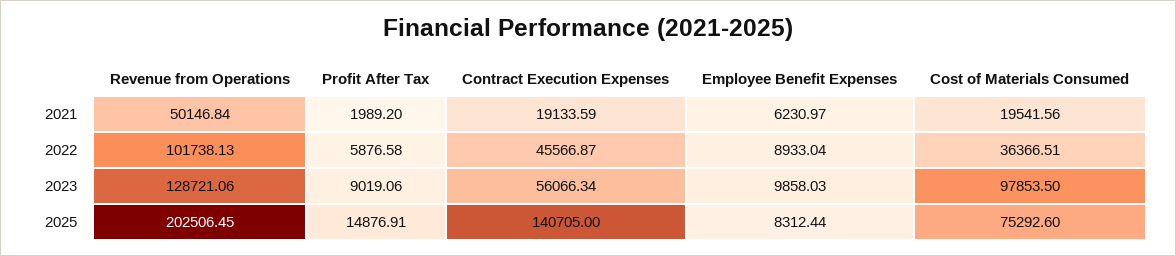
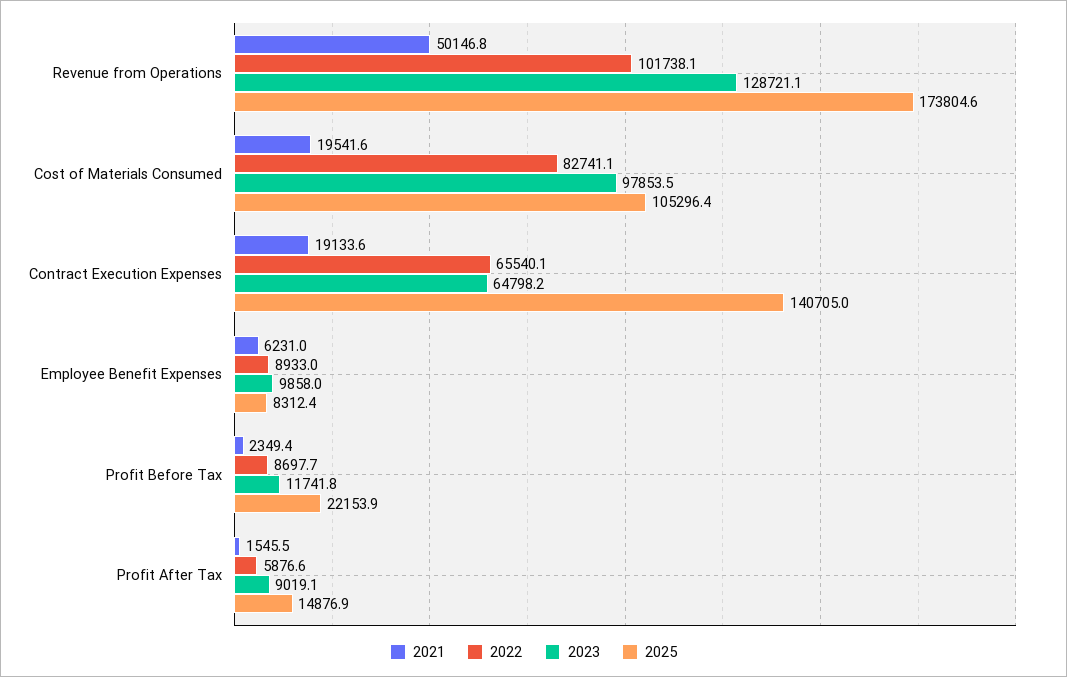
2021, Profit After Tax: 1989.2 -> 1545.5
2022, Contract Execution Expenses: 45566.87 -> 65540.1
2022, Cost of Materials Consumed: 36366.51 -> 82741.1
2023, Contract Execution Expenses: 56066.34 -> 64798.2
2025, Revenue from Operations: 202506.45 -> 173804.6
2025, Cost of Materials Consumed: 75292.6 -> 105296.4
2021, Profit Before Tax: none -> 2349.4
2022, Profit Before Tax: none -> 8697.7
2023, Profit Before Tax: none -> 11741.8
2025, Profit Before Tax: none -> 22153.9

